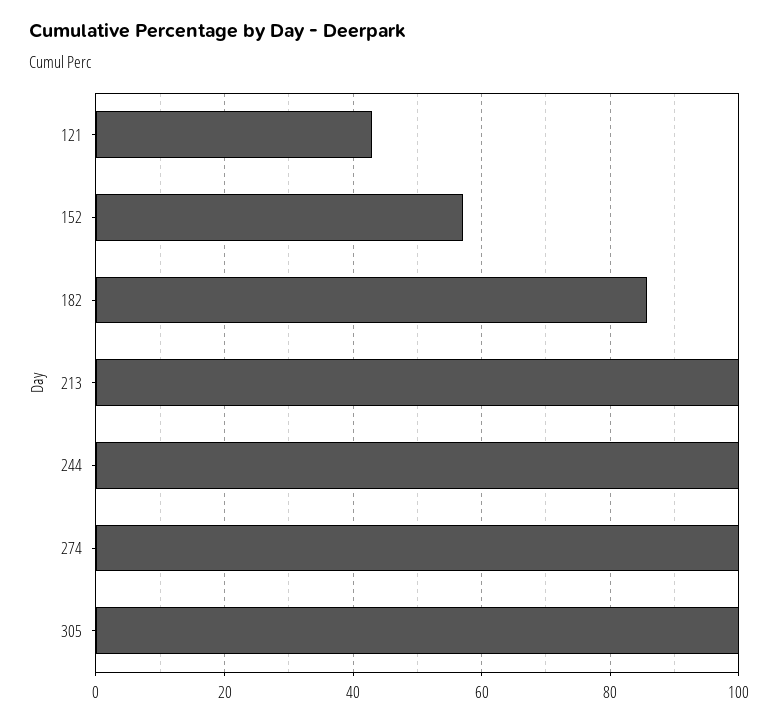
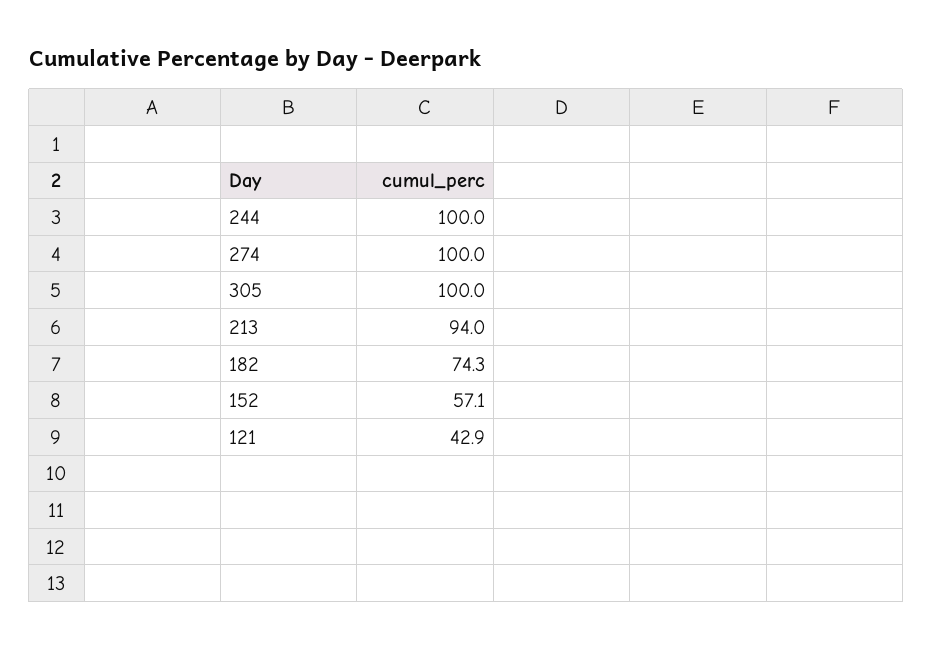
182: 86 -> 74.3
213: 100 -> 94

